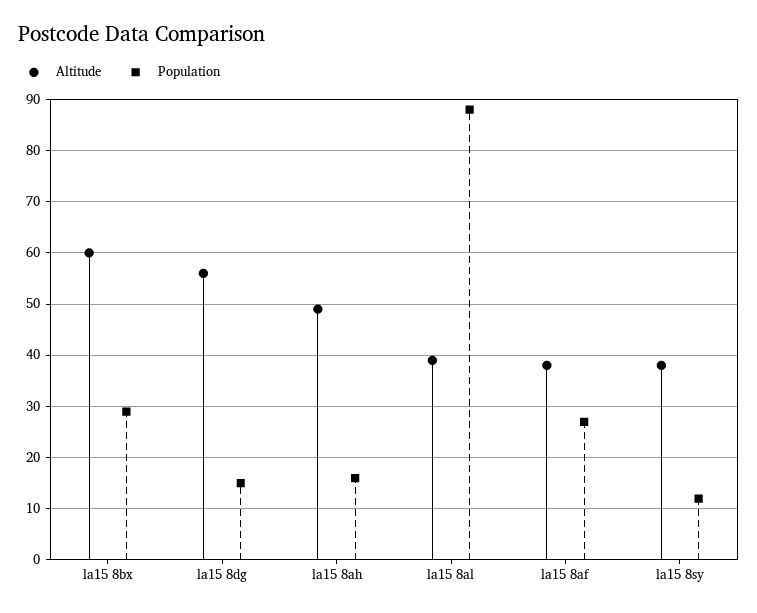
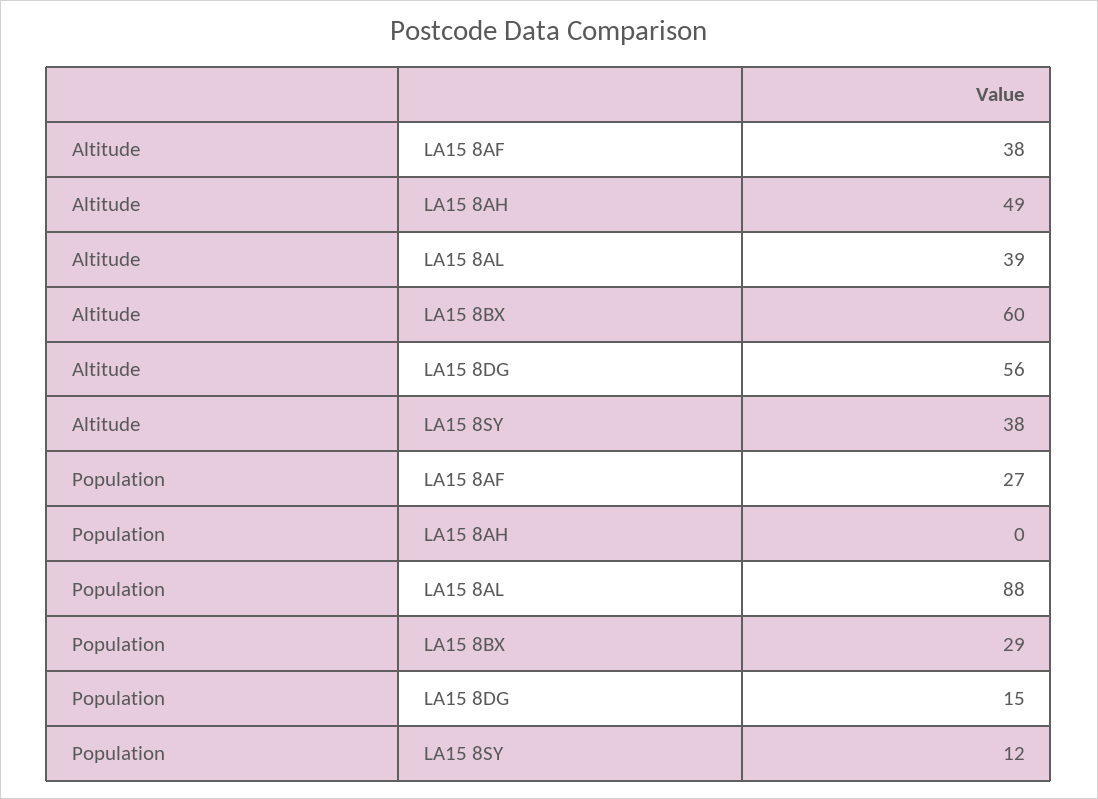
Population, la15 8ah: 15 -> 0

